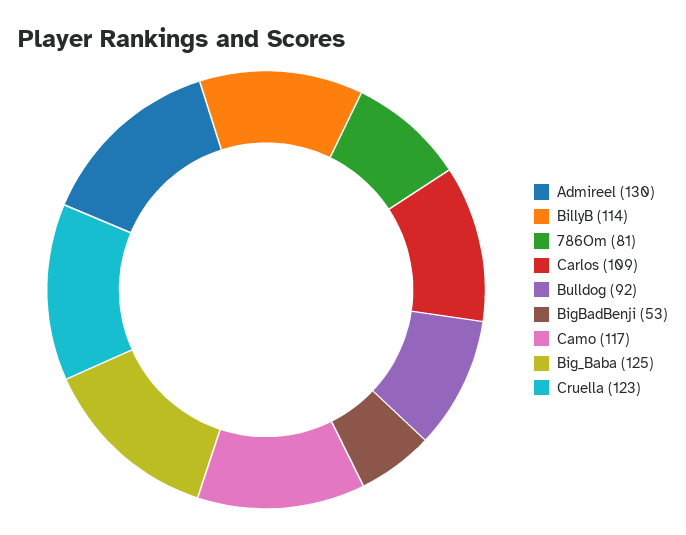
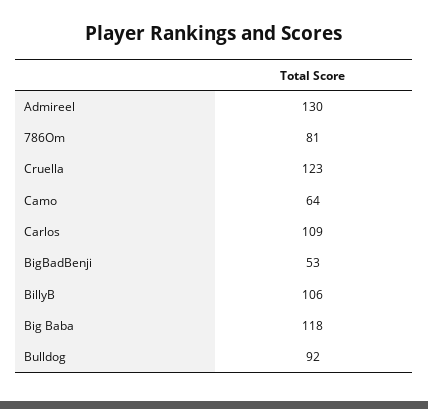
BillyB: 114 -> 106
Camo: 117 -> 64
Big_Baba: 125 -> 118

